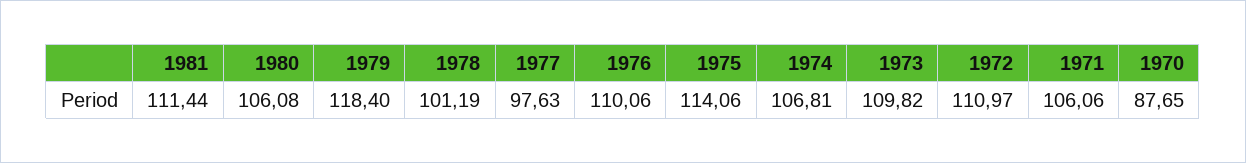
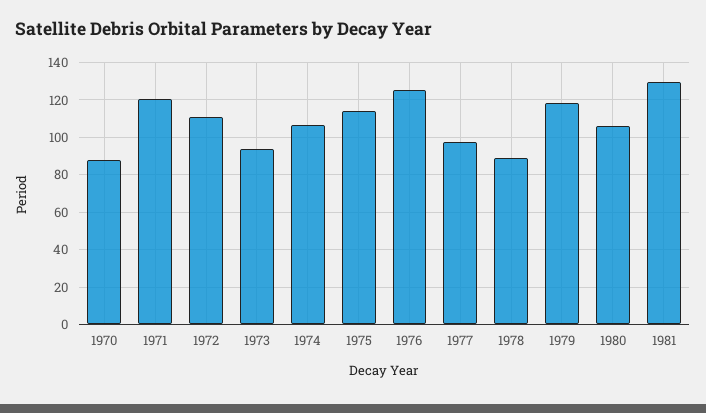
1981: 111.44 -> 130
1978: 101.19 -> 90
1976: 110.06 -> 125
1973: 109.82 -> 95
1971: 106.06 -> 120

